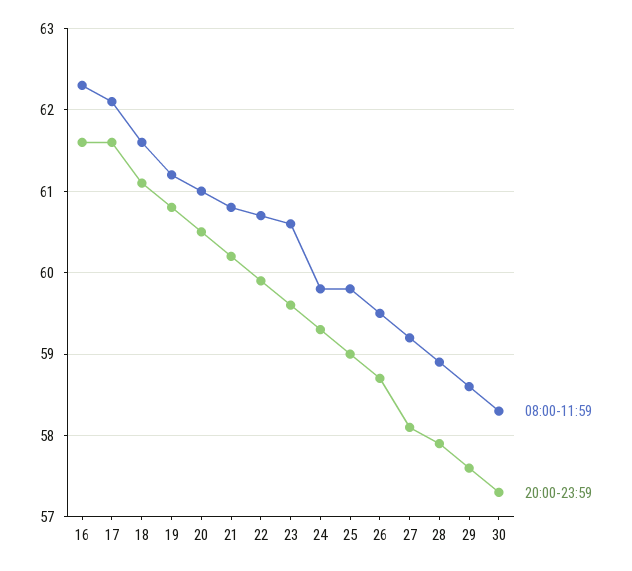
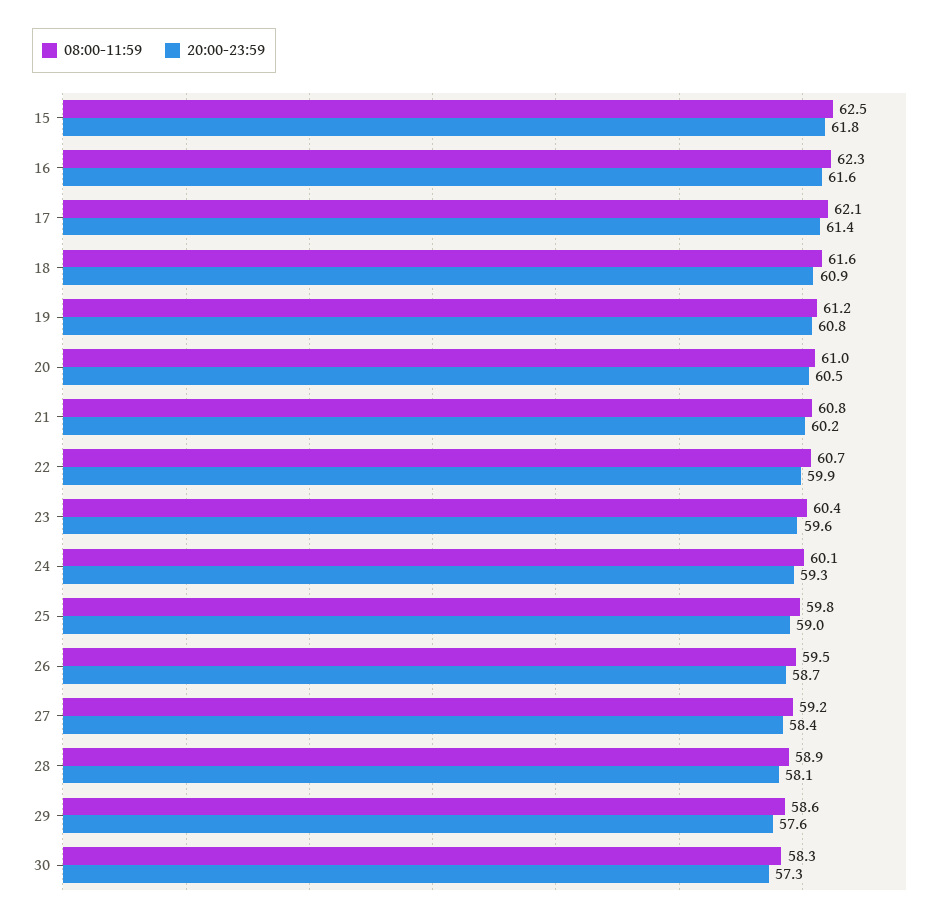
20:00-23:59, 17: 61.6 -> 61.4
20:00-23:59, 18: 61.1 -> 60.9
08:00-11:59, 23: 60.6 -> 60.4
08:00-11:59, 24: 59.8 -> 60.1
20:00-23:59, 27: 58.1 -> 58.4
20:00-23:59, 28: 57.9 -> 58.1
08:00-11:59, 15: none -> 62.5
20:00-23:59, 15: none -> 61.8

